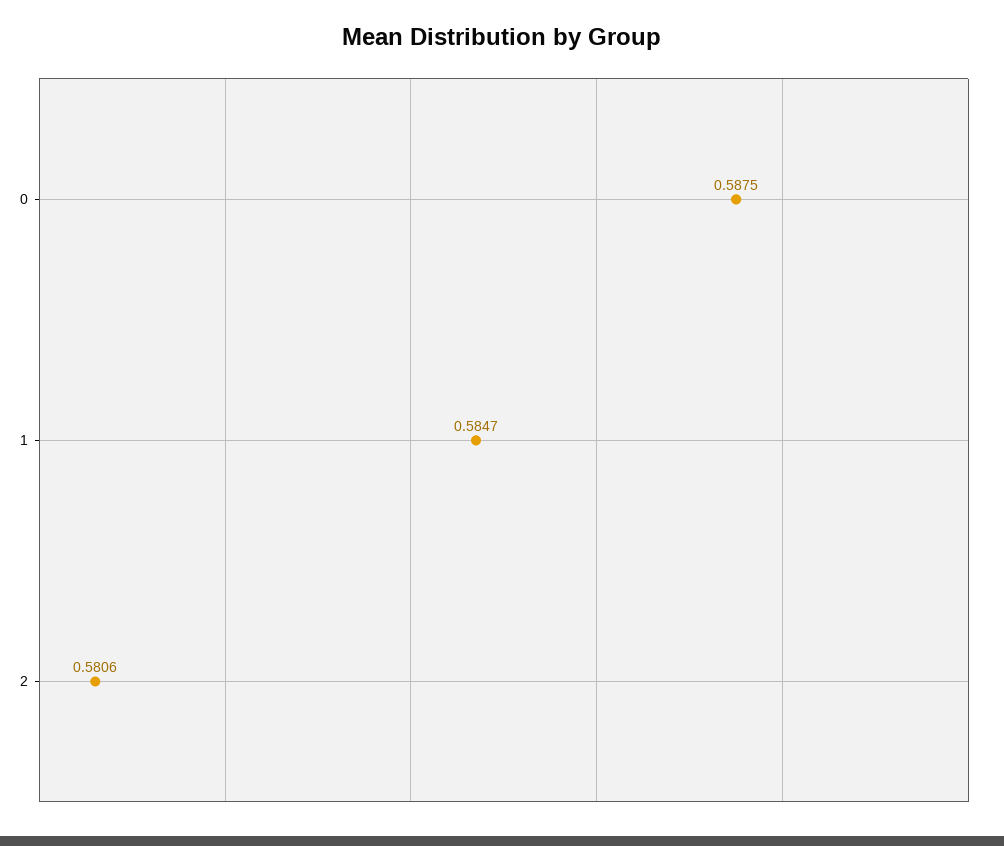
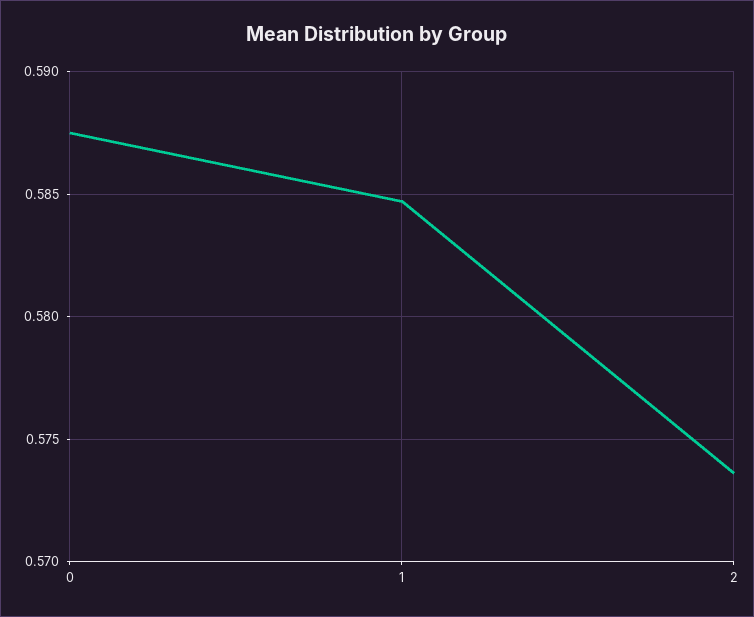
2: 0.5806 -> 0.5735

